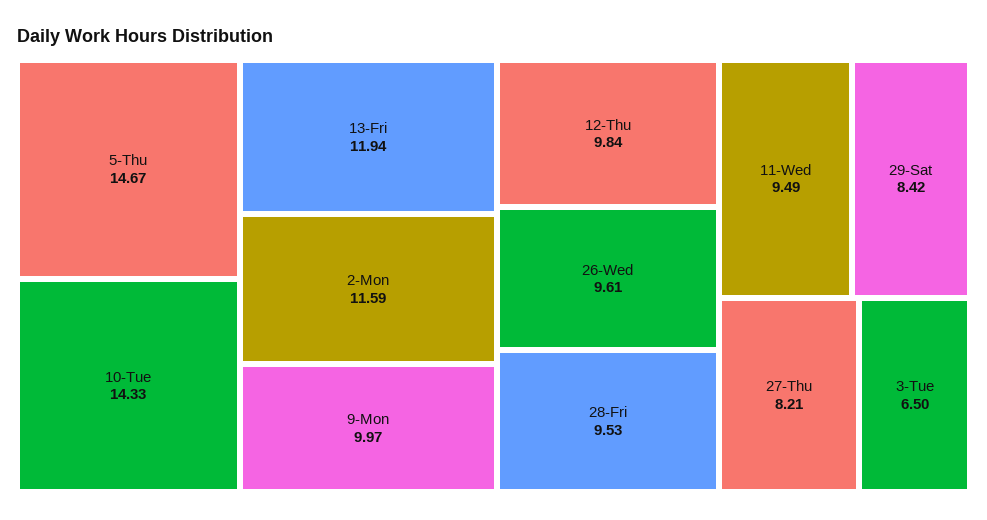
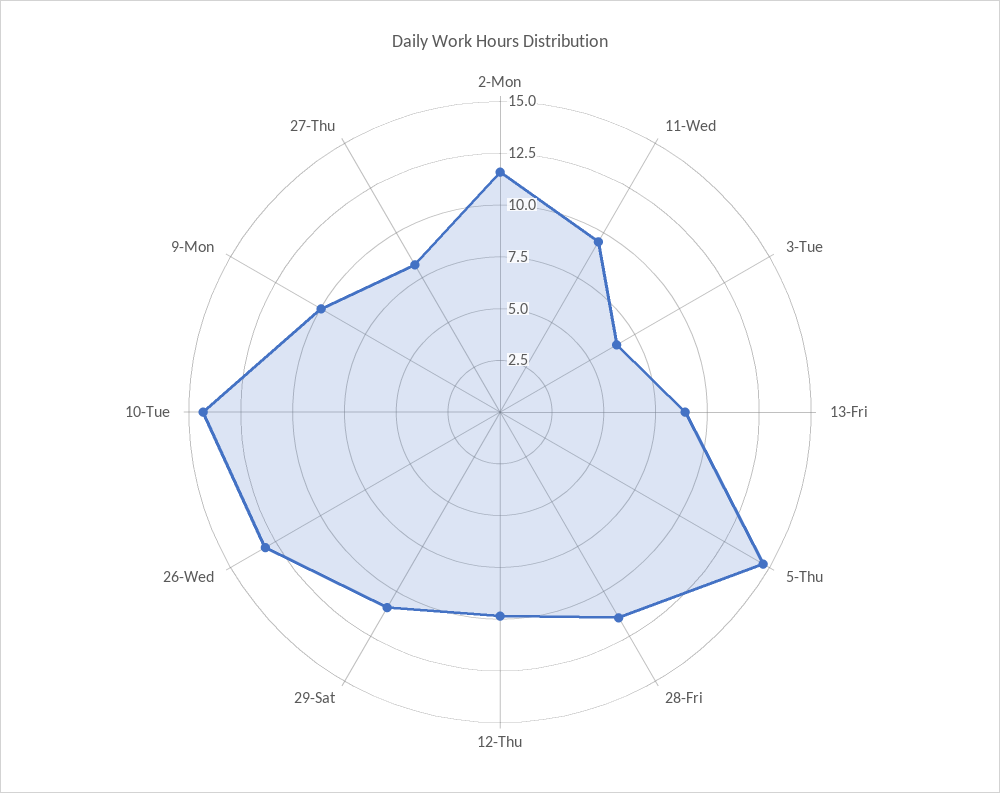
13-Fri: 11.94 -> 9
26-Wed: 9.61 -> 13
28-Fri: 9.53 -> 11.5
29-Sat: 8.42 -> 11

